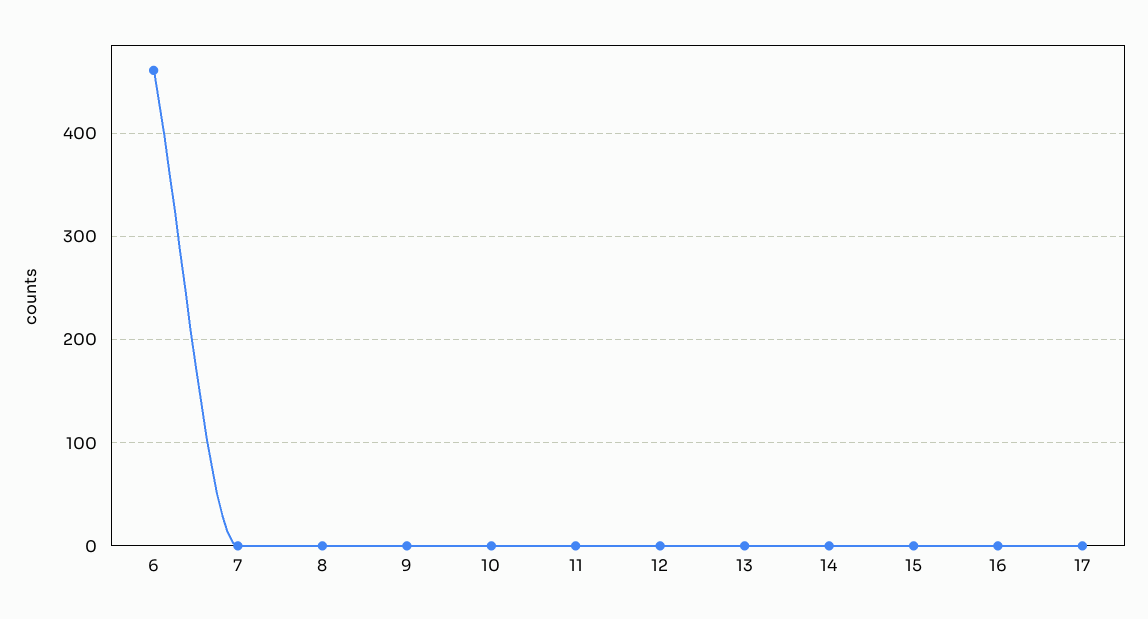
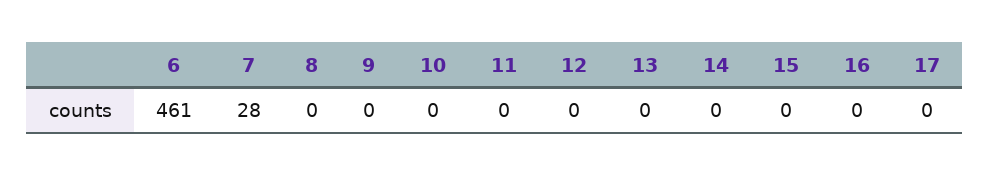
7: 0 -> 28

